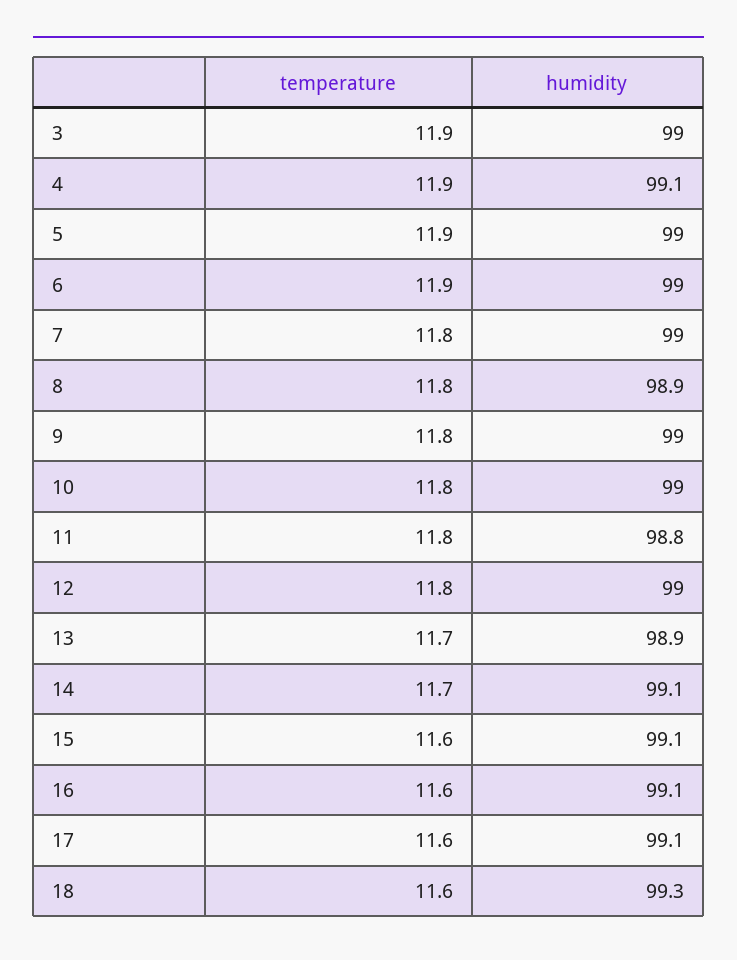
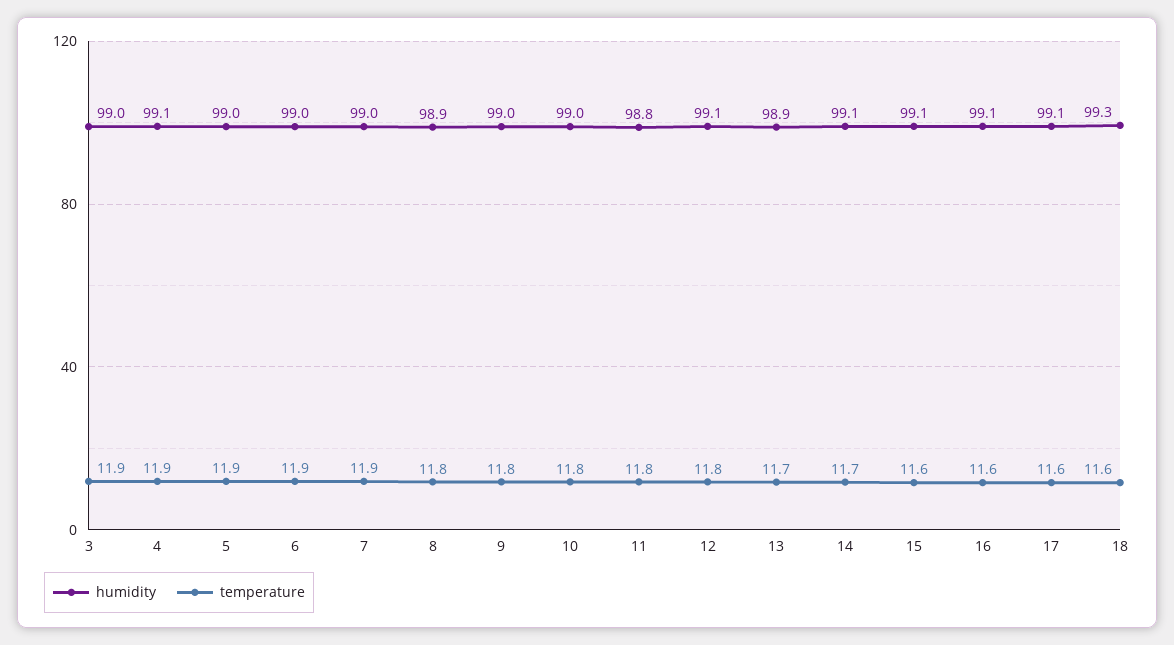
temperature, 7: 11.8 -> 11.9
humidity, 12: 99 -> 99.1

